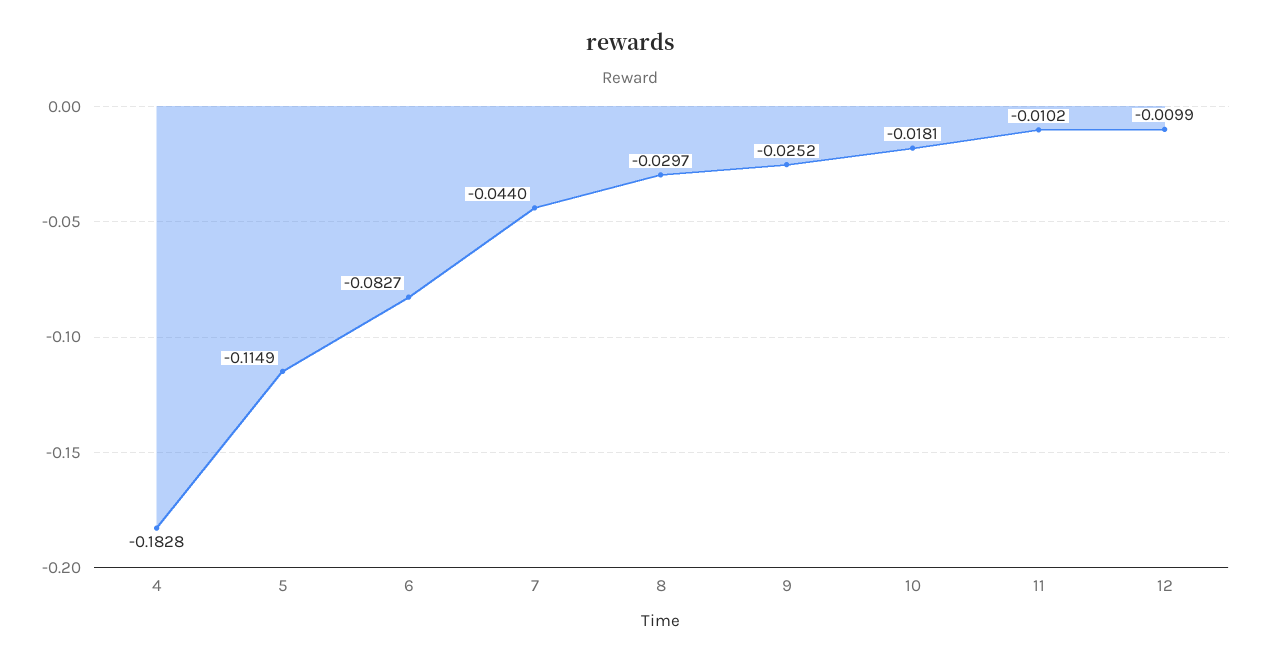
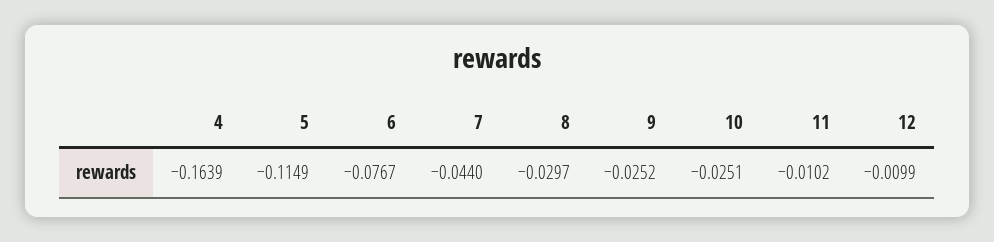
4: -0.1828 -> -0.1639
6: -0.0827 -> -0.0767
10: -0.0181 -> -0.0251

